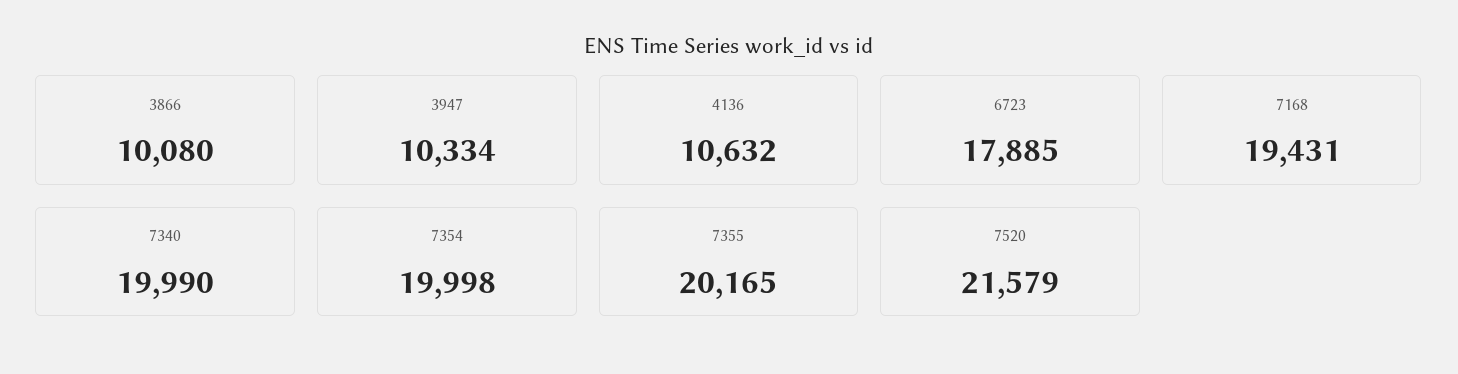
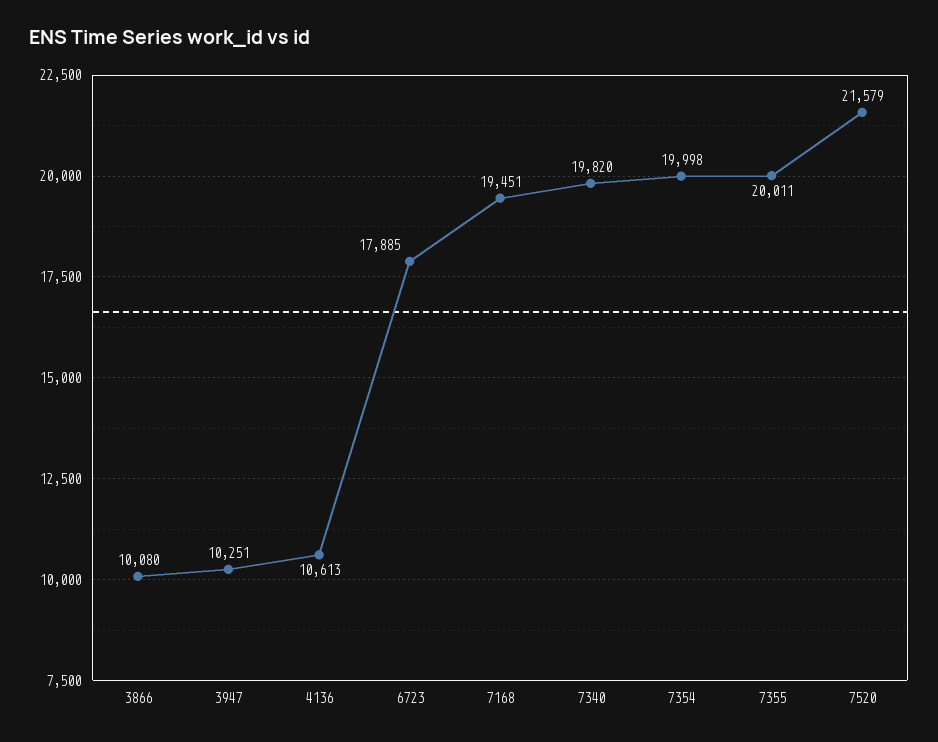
3947: 10334 -> 10251
4136: 10632 -> 10613
7168: 19431 -> 19451
7340: 19990 -> 19820
7355: 20165 -> 20011

